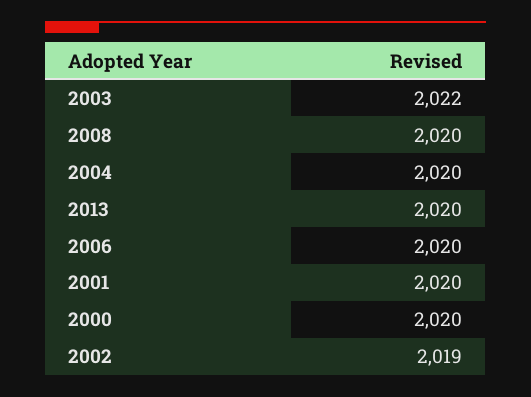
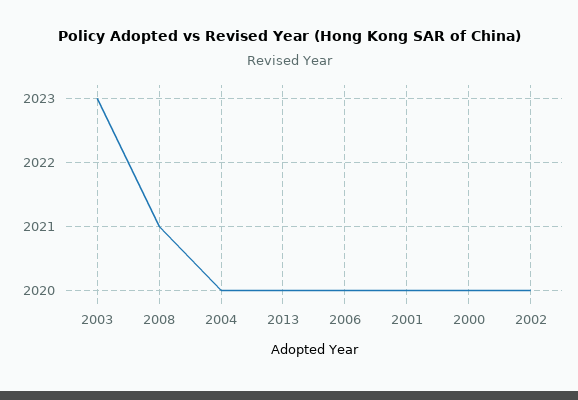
2003: 2022 -> 2023
2008: 2020 -> 2021
2002: 2019 -> 2020

